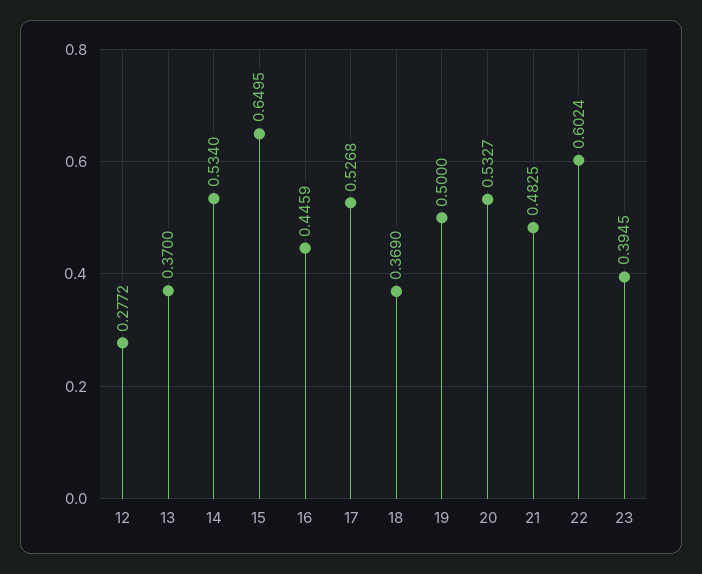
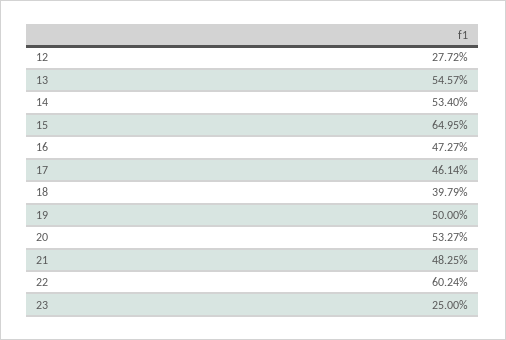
13: 0.37 -> 0.5457
16: 0.4459 -> 0.4727
17: 0.5268 -> 0.4614
18: 0.369 -> 0.3979
23: 0.3945 -> 0.25

